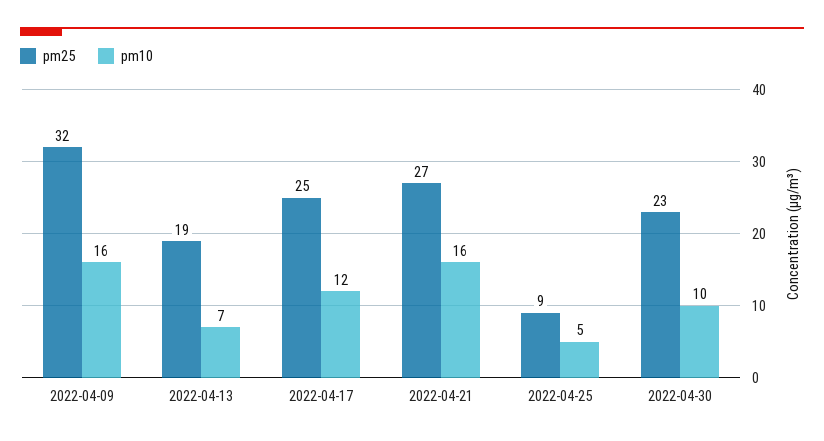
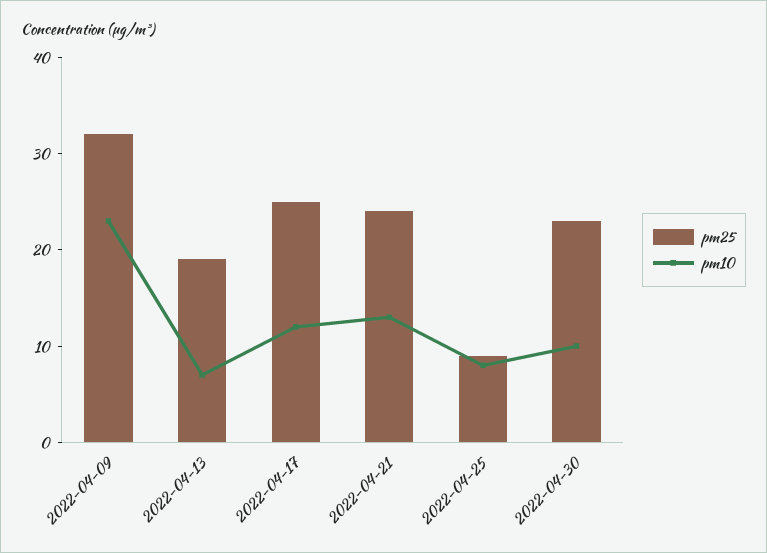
pm10, 2022-04-09: 16 -> 23
pm25, 2022-04-21: 27 -> 24
pm10, 2022-04-21: 16 -> 13
pm10, 2022-04-25: 5 -> 8

